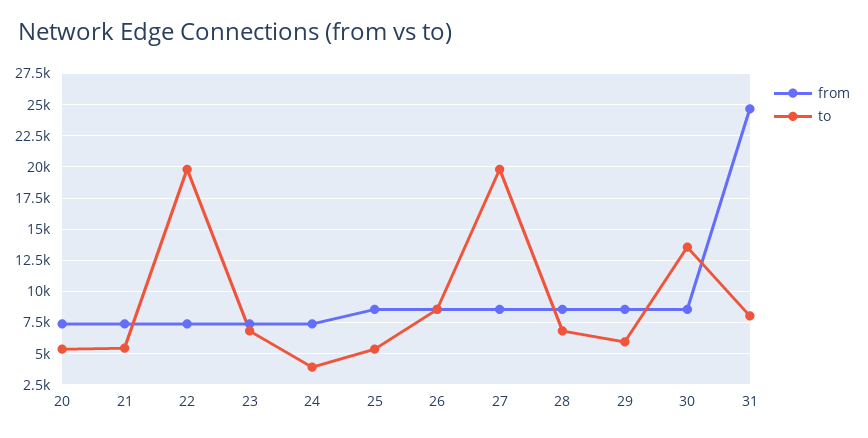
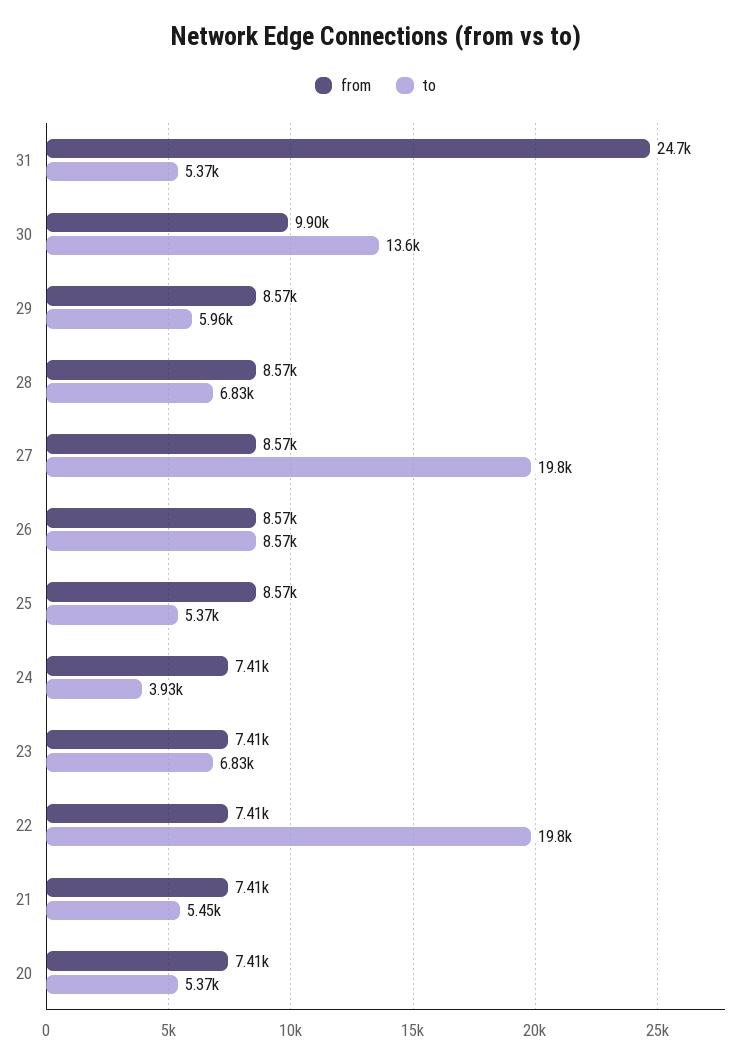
from, 30: 8500 -> 9900
to, 31: 8000 -> 5370

